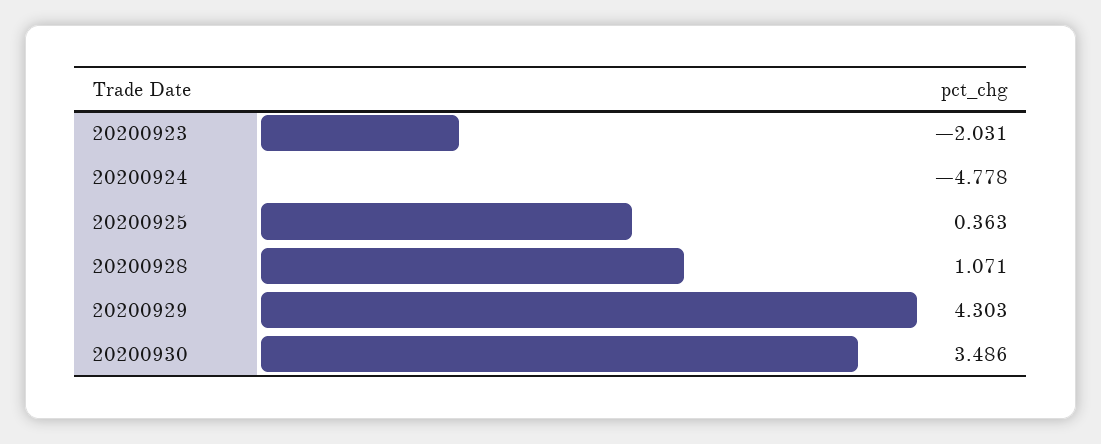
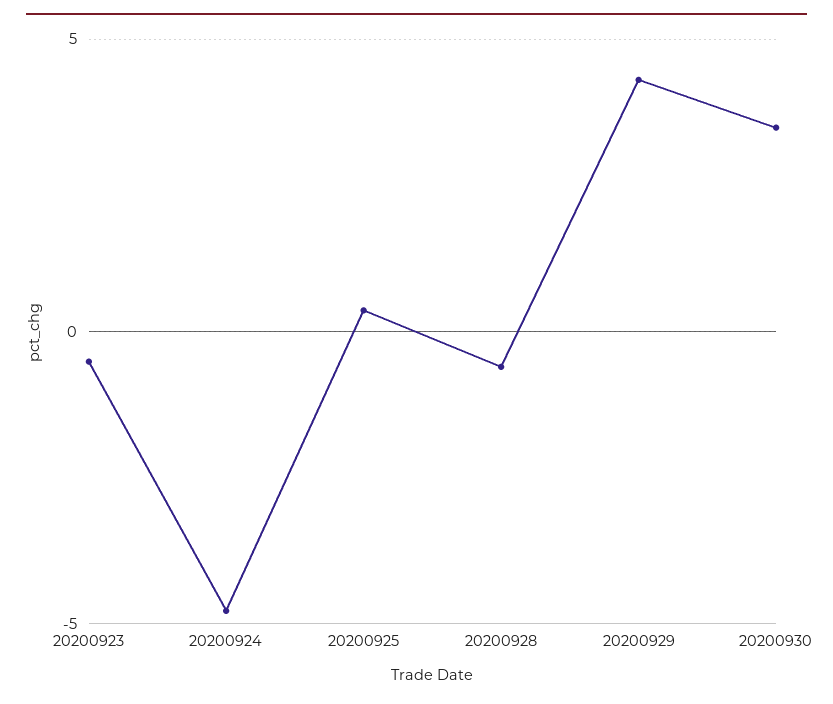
20200923: -2.031 -> -0.5
20200928: 1.071 -> -0.5

